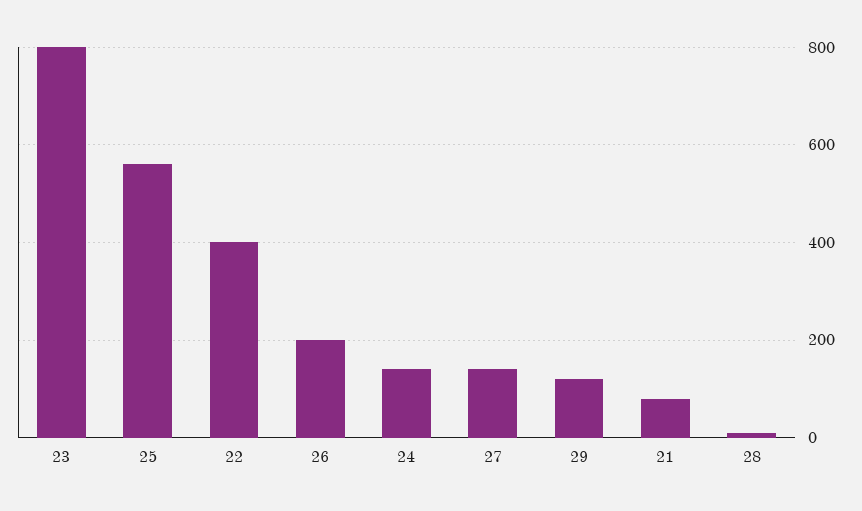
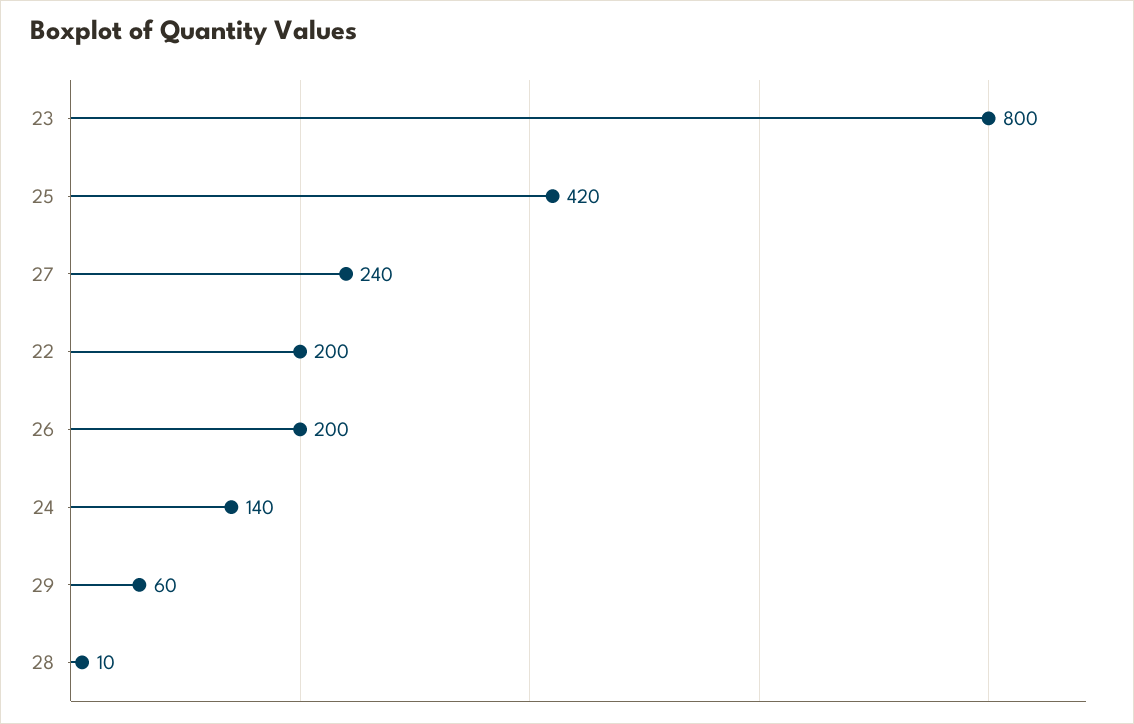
25: 560 -> 420
22: 400 -> 200
27: 140 -> 240
29: 120 -> 60
21: 80 -> none

